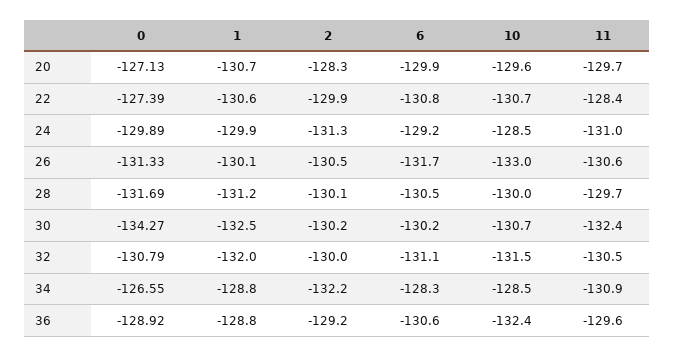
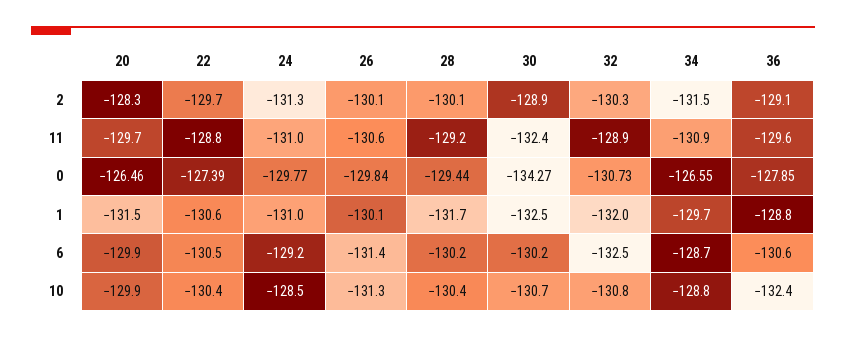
0, 20: -127.13 -> -126.46
1, 20: -130.7 -> -131.5
10, 20: -129.6 -> -129.9
2, 22: -129.9 -> -129.7
6, 22: -130.8 -> -130.5
10, 22: -130.7 -> -130.4
11, 22: -128.4 -> -128.8
0, 24: -129.89 -> -129.77
1, 24: -129.9 -> -131
0, 26: -131.33 -> -129.84
2, 26: -130.5 -> -130.1
6, 26: -131.7 -> -131.4
10, 26: -133 -> -131.3
0, 28: -131.69 -> -129.44
1, 28: -131.2 -> -131.7
6, 28: -130.5 -> -130.2
10, 28: -130 -> -130.4
11, 28: -129.7 -> -129.2
2, 30: -130.2 -> -128.9
0, 32: -130.79 -> -130.73
2, 32: -130 -> -130.3
6, 32: -131.1 -> -132.5
10, 32: -131.5 -> -130.8
11, 32: -130.5 -> -128.9
1, 34: -128.8 -> -129.7
2, 34: -132.2 -> -131.5
6, 34: -128.3 -> -128.7
10, 34: -128.5 -> -128.8
0, 36: -128.92 -> -127.85
2, 36: -129.2 -> -129.1

